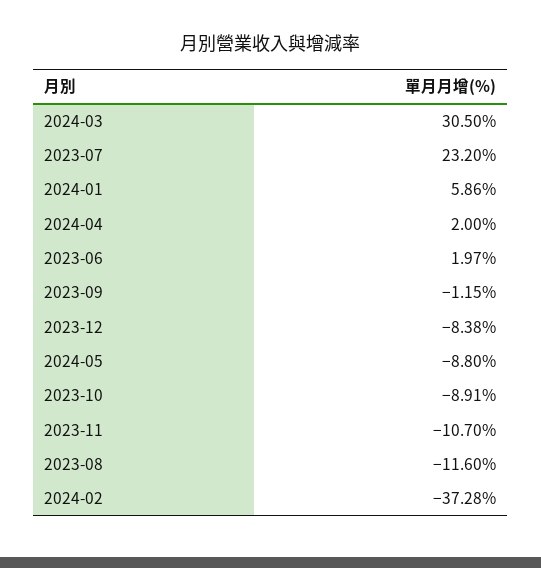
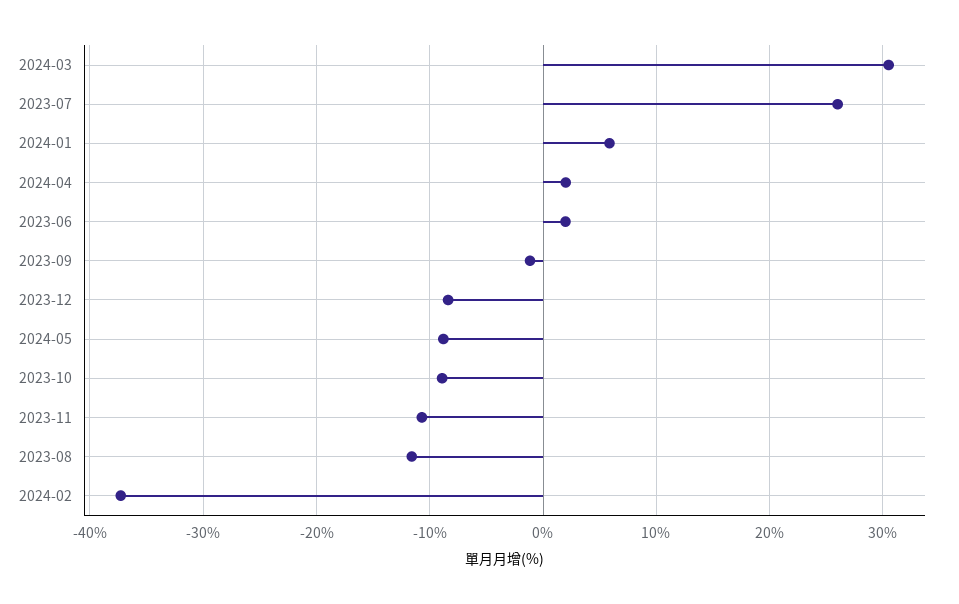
2023-07: 23.2 -> 26

